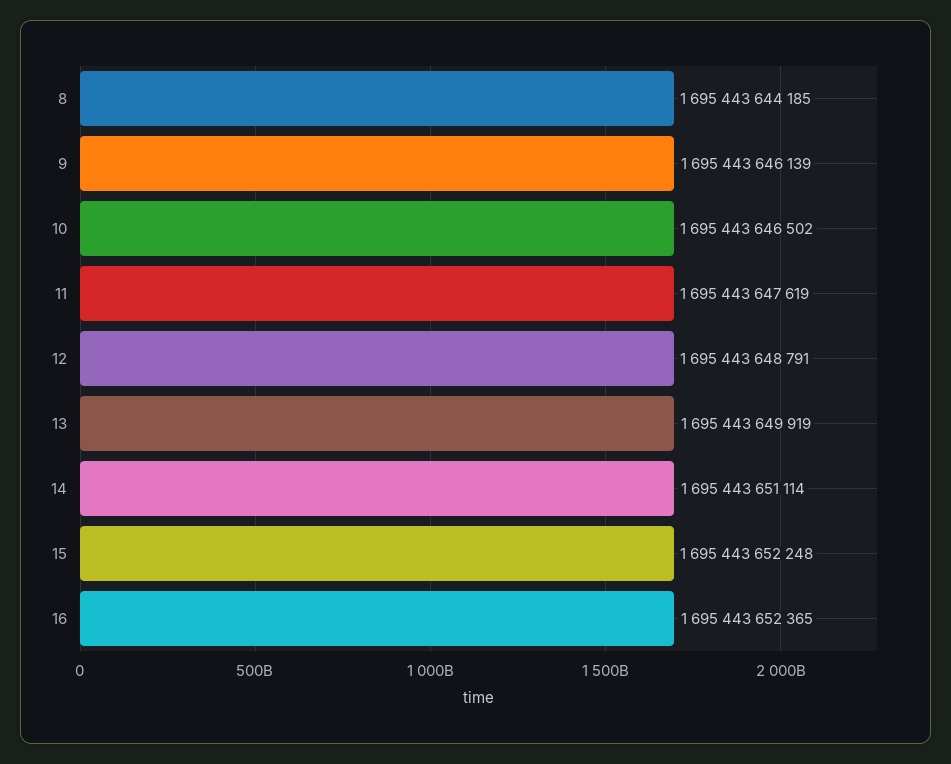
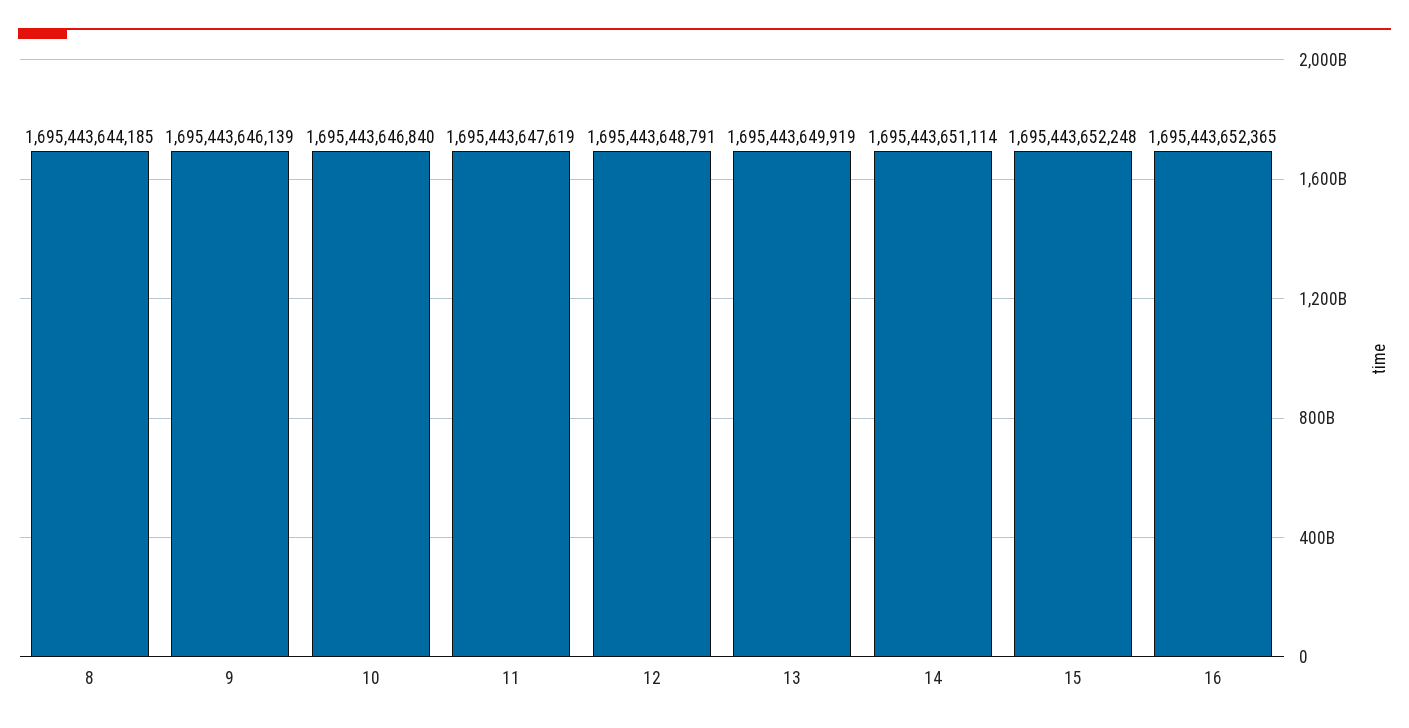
10: 1695443646502 -> 1695443646840

